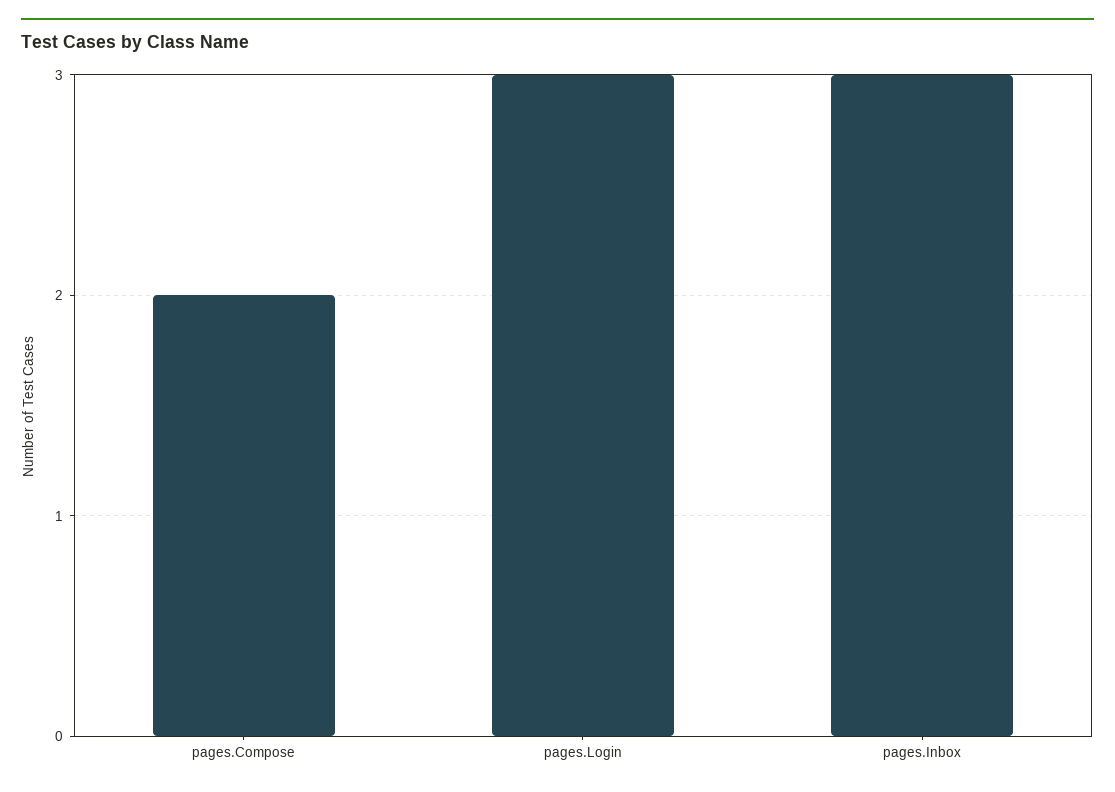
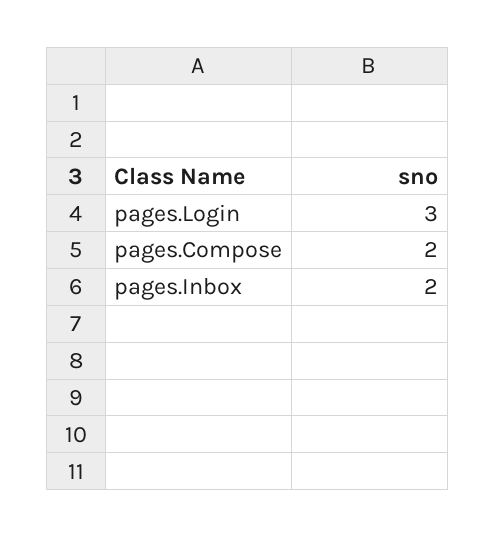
pages.Inbox: 3 -> 2

